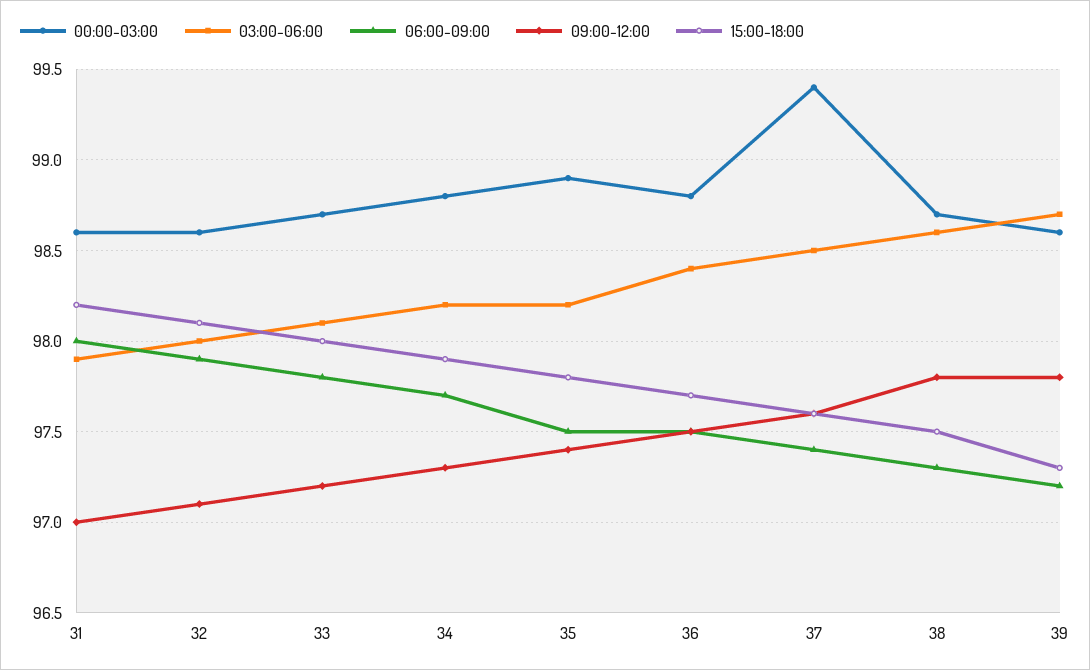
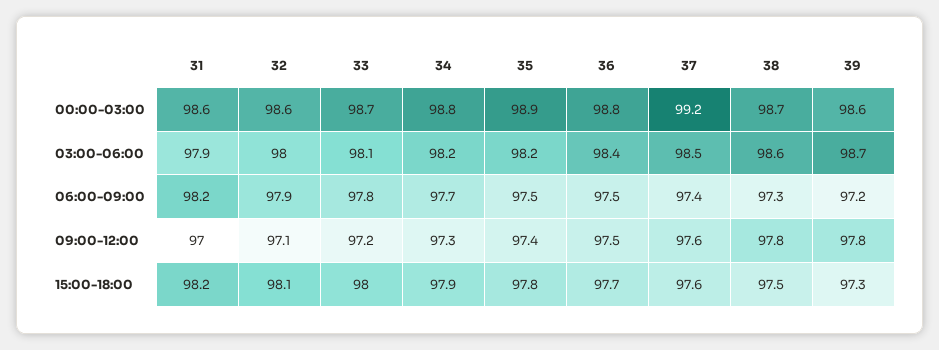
06:00-09:00, 31: 98 -> 98.2
00:00-03:00, 37: 99.4 -> 99.2

